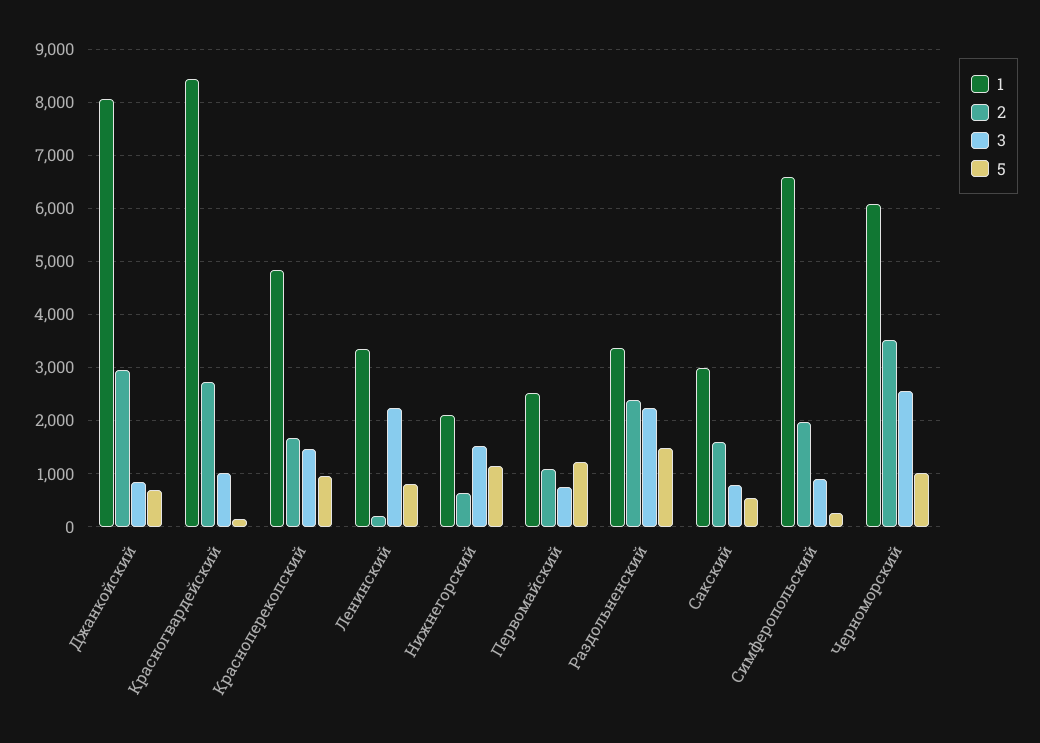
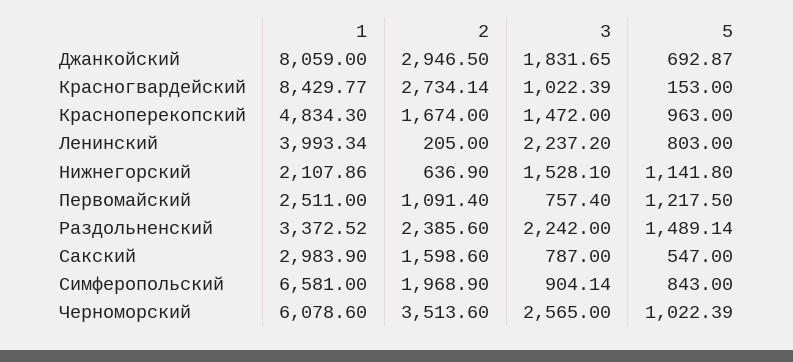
3, Джанкойский: 800 -> 1831.65
1, Ленинский: 3400 -> 3993.34
5, Симферопольский: 200 -> 843

